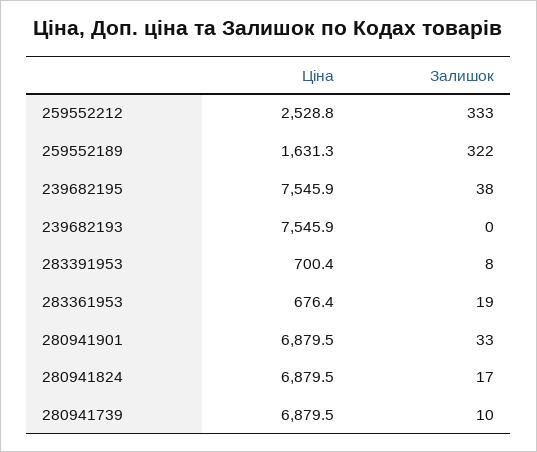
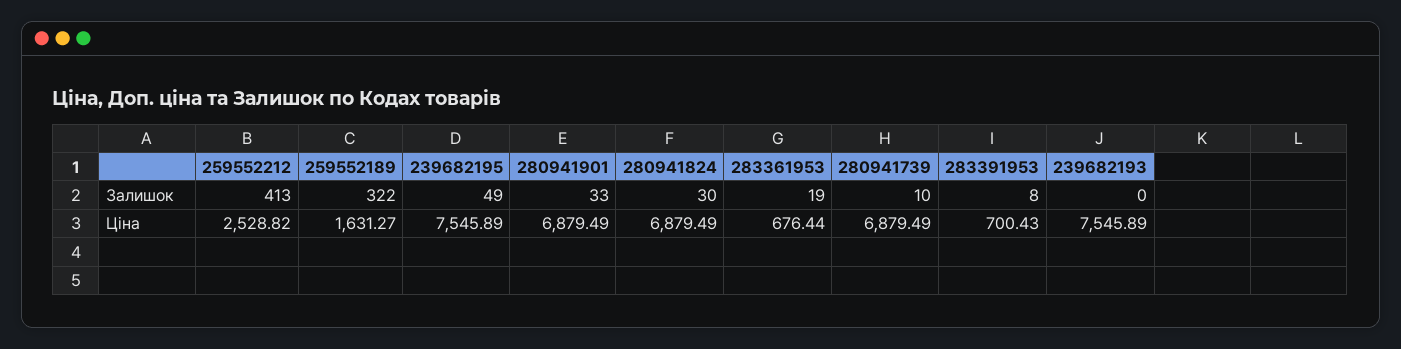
Залишок, 259552212: 333 -> 413
Залишок, 239682195: 38 -> 49
Залишок, 280941824: 17 -> 30

